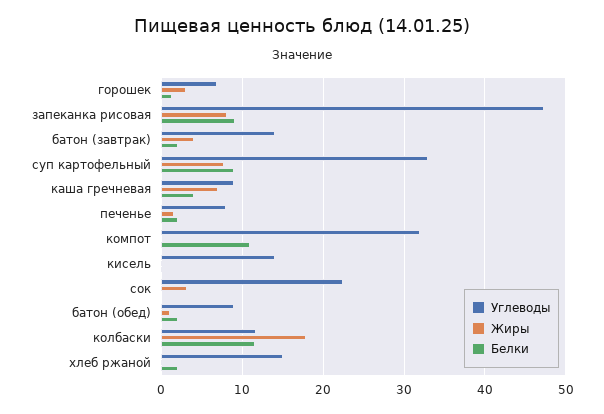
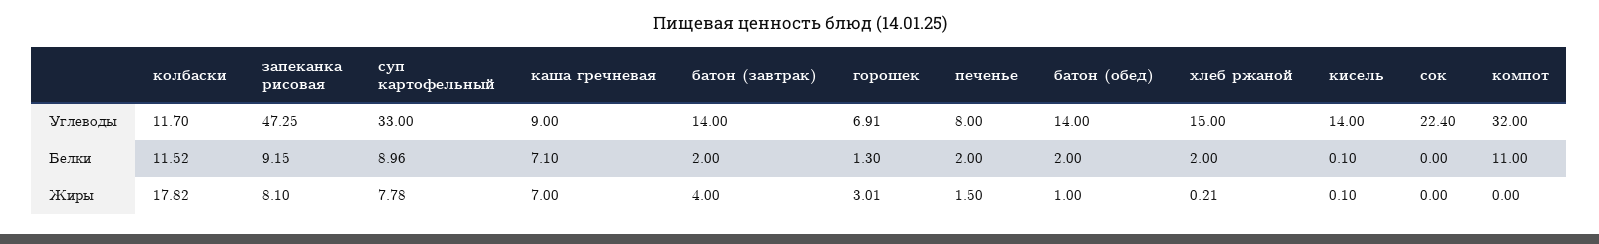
Белки, каша гречневая: 4 -> 7.1
Жиры, сок: 3 -> 0
Углеводы, батон (обед): 9 -> 14

